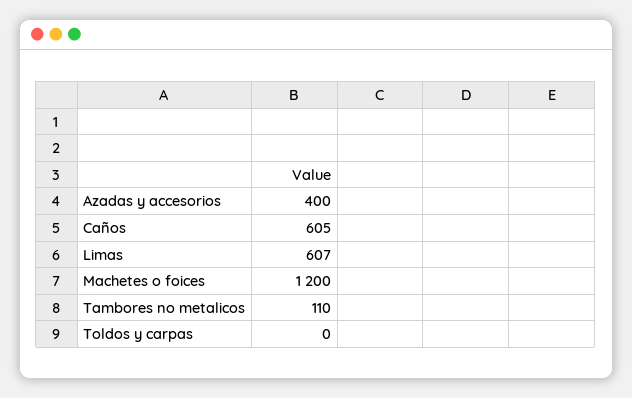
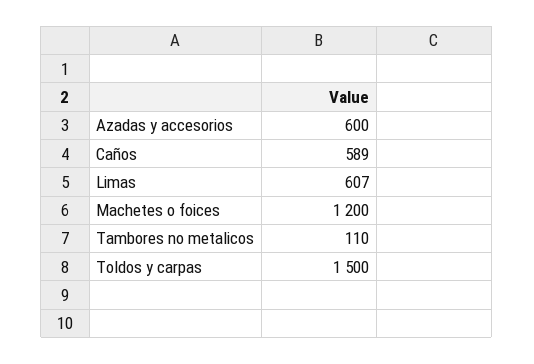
Azadas y accesorios: 400 -> 600
Caños: 605 -> 589
Toldos y carpas: 0 -> 1500

